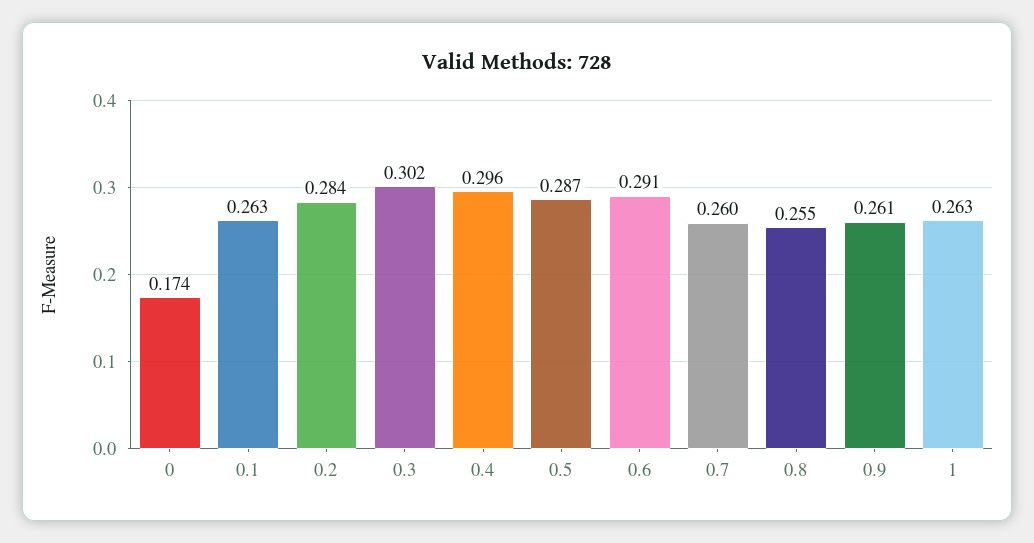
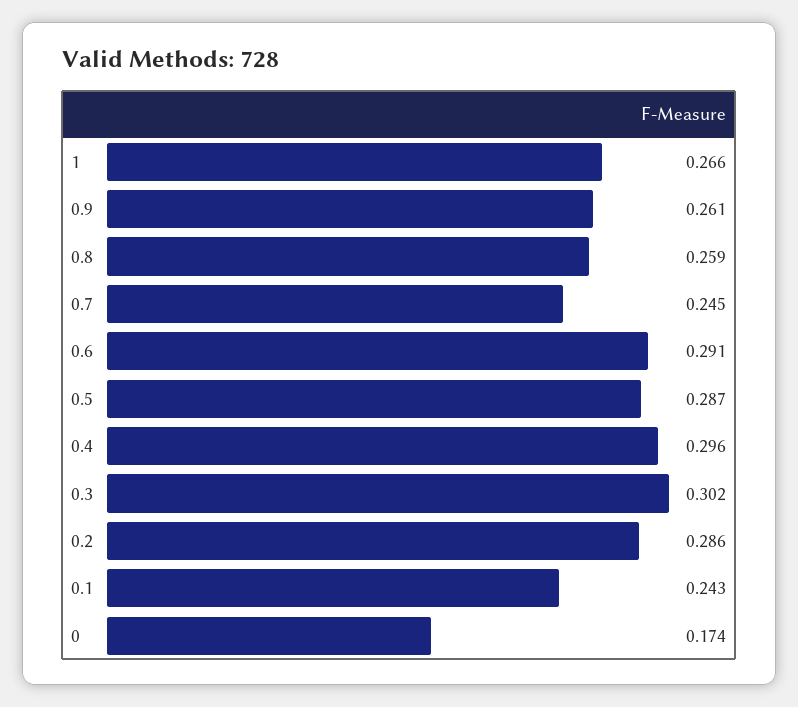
0.1: 0.263 -> 0.243
0.2: 0.284 -> 0.286
0.7: 0.26 -> 0.245
0.8: 0.255 -> 0.259
1: 0.263 -> 0.266

